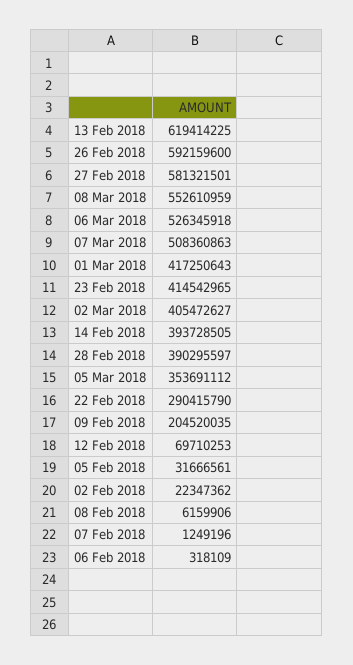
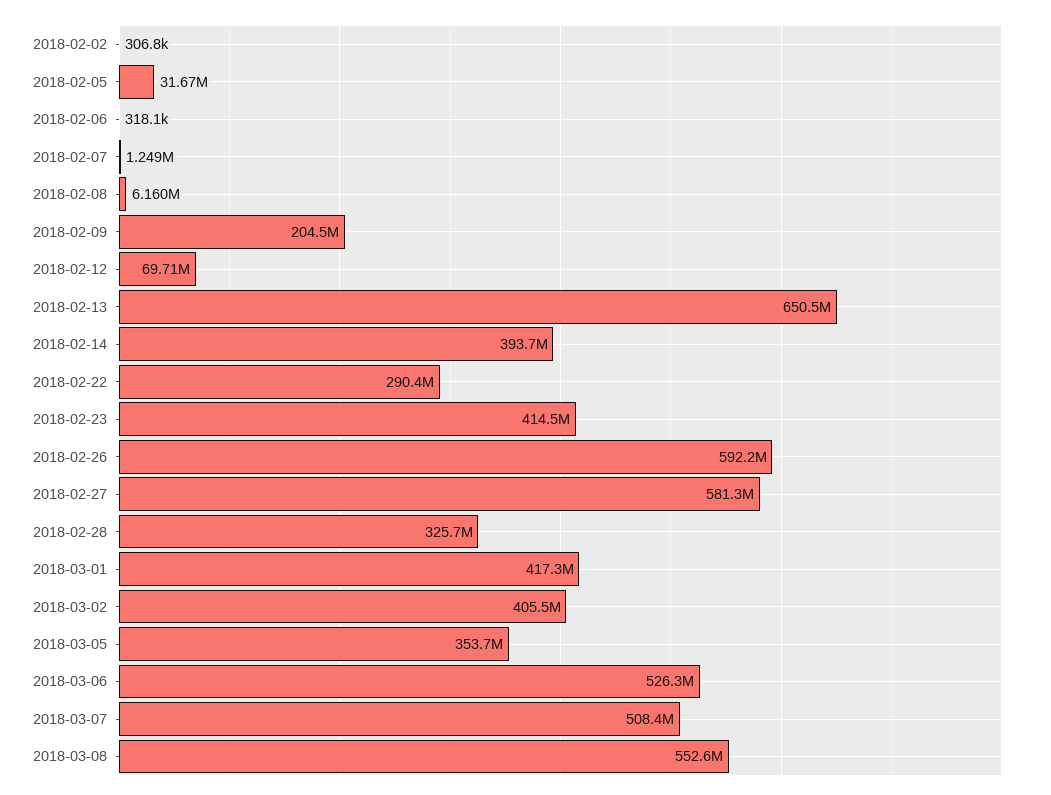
13 Feb 2018: 619414225 -> 650500000
28 Feb 2018: 390295597 -> 325700000
02 Feb 2018: 22347362 -> 306800

